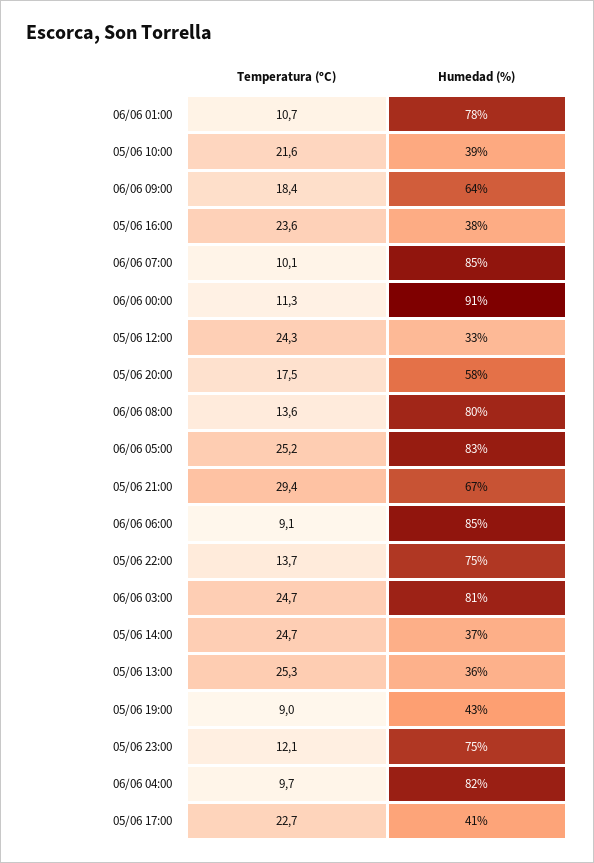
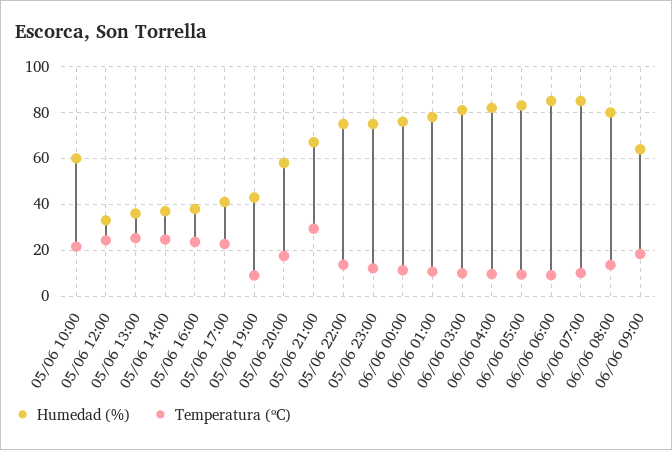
Humedad (%), 05/06 10:00: 39 -> 60
Humedad (%), 06/06 00:00: 91 -> 75
Temperatura (ºC), 06/06 05:00: 25.2 -> 10
Temperatura (ºC), 06/06 03:00: 24.7 -> 10

